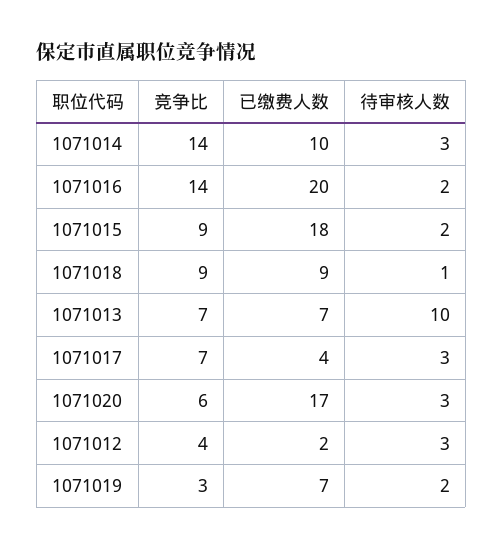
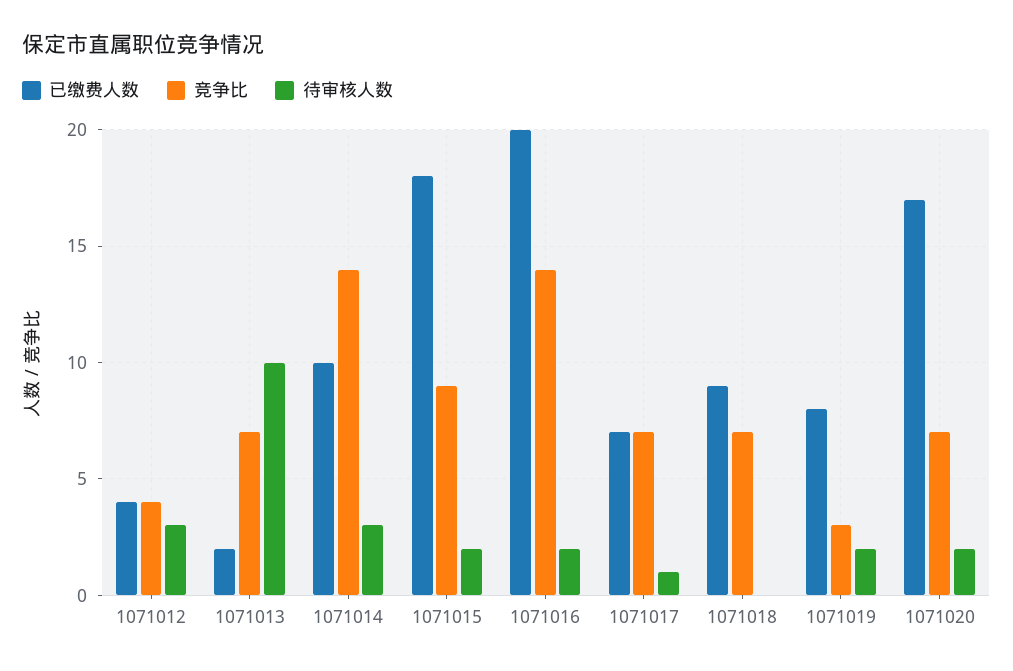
竞争比, 1071018: 9 -> 7
待审核人数, 1071018: 1 -> 0
已缴费人数, 1071013: 7 -> 2
已缴费人数, 1071017: 4 -> 7
待审核人数, 1071017: 3 -> 1
竞争比, 1071020: 6 -> 7
待审核人数, 1071020: 3 -> 2
已缴费人数, 1071012: 2 -> 4
已缴费人数, 1071019: 7 -> 8

